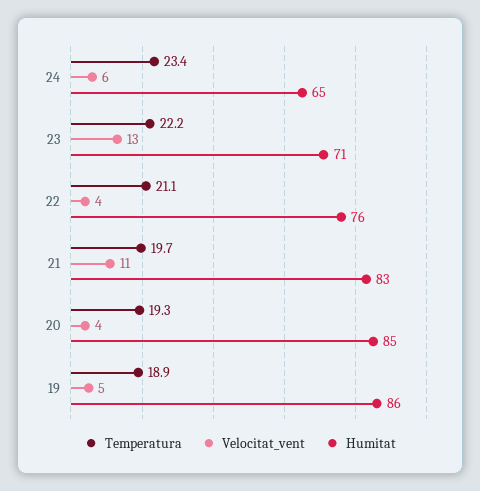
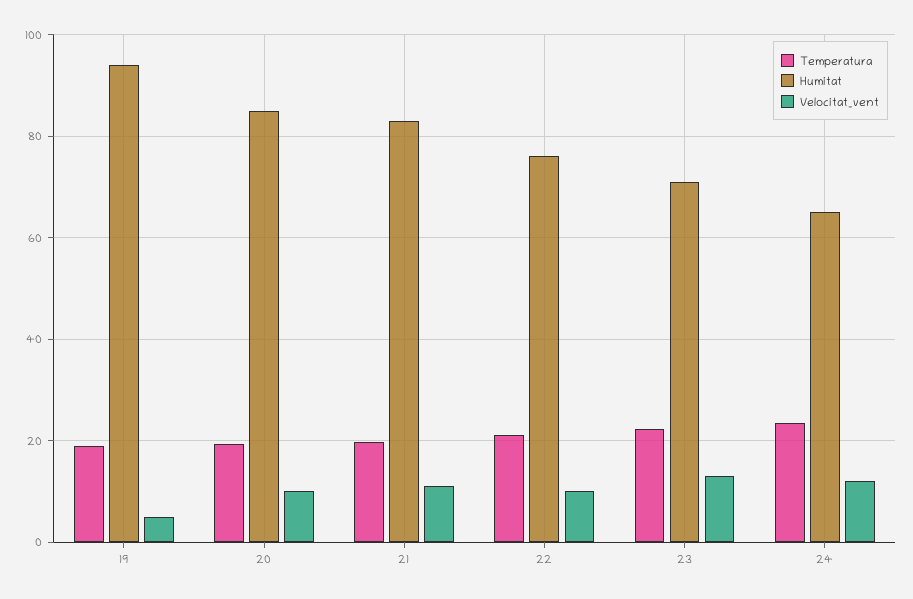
Velocitat_vent, 24: 6 -> 12
Velocitat_vent, 22: 4 -> 10
Velocitat_vent, 20: 4 -> 10
Humitat, 19: 86 -> 94

